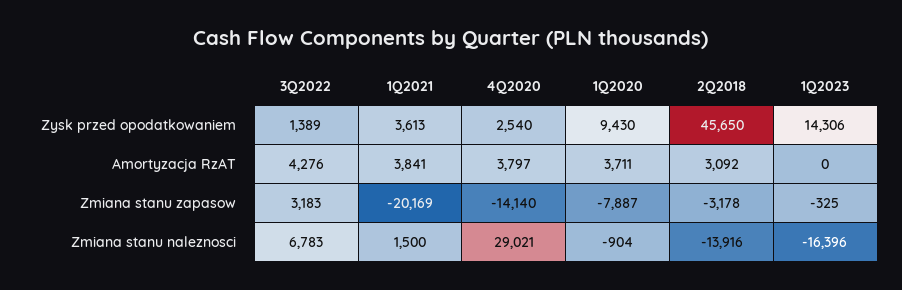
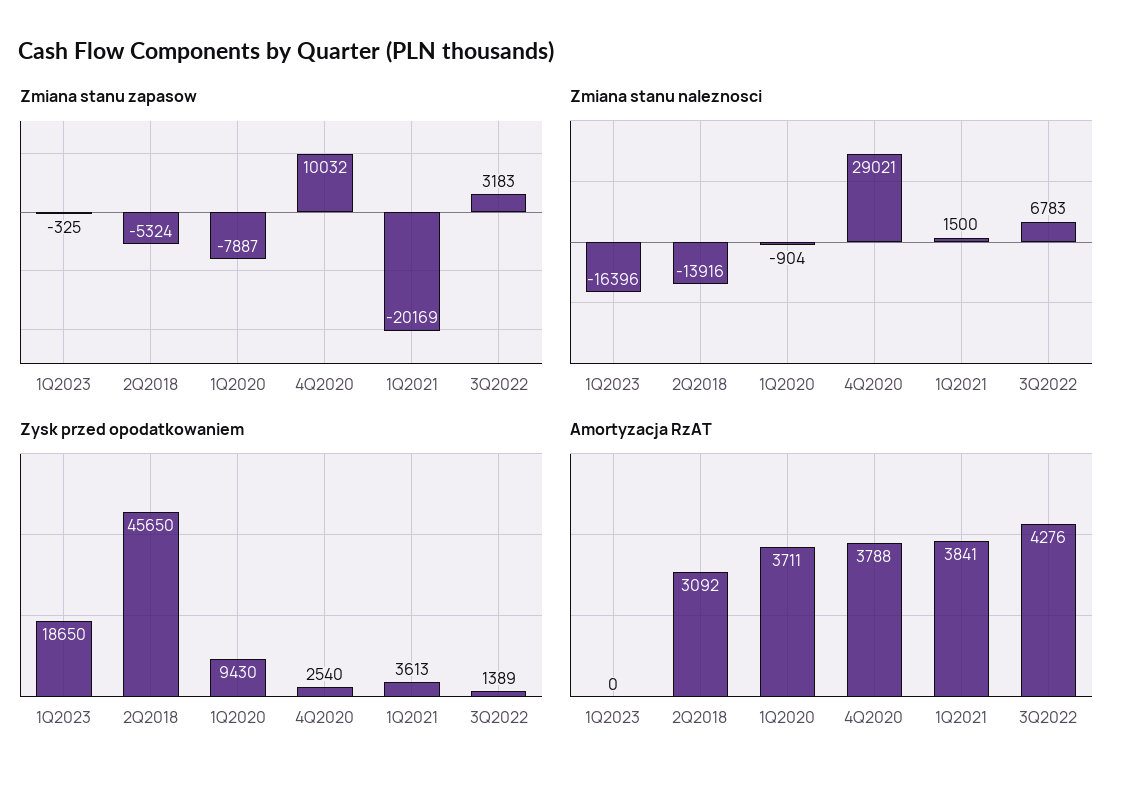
Zysk przed opodatkowaniem, 1Q2023: 14306 -> 18650
Amortyzacja RzAT, 4Q2020: 3797 -> 3788
Zmiana stanu zapasow, 4Q2020: -14140 -> 10032
Zmiana stanu zapasow, 2Q2018: -3178 -> -5324

